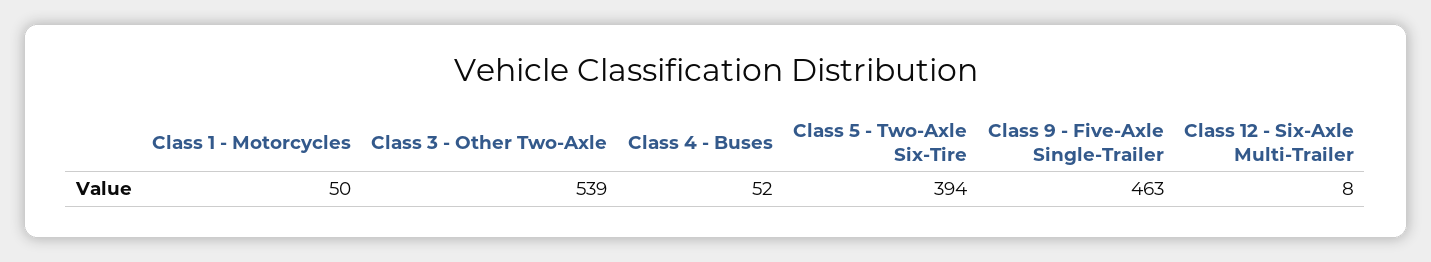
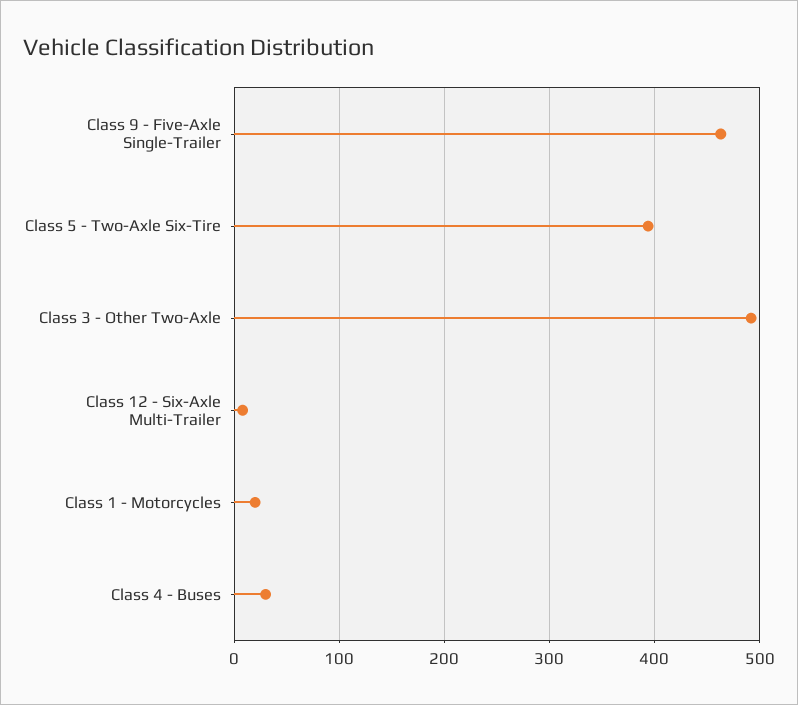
Class 1 - Motorcycles: 50 -> 20
Class 3 - Other Two-Axle: 539 -> 490
Class 4 - Buses: 52 -> 30

